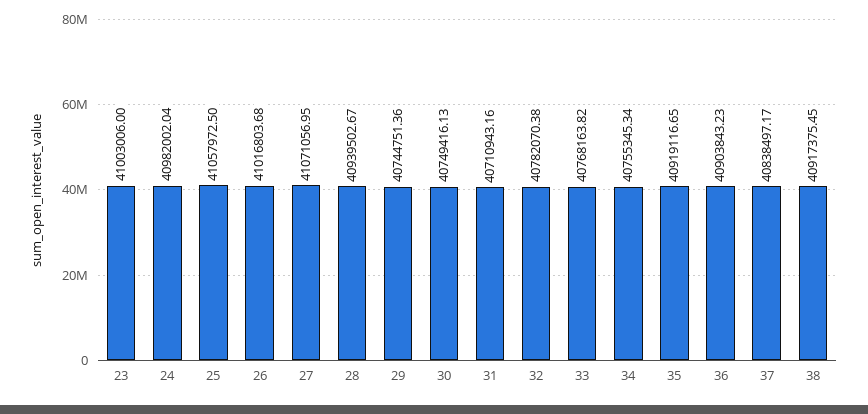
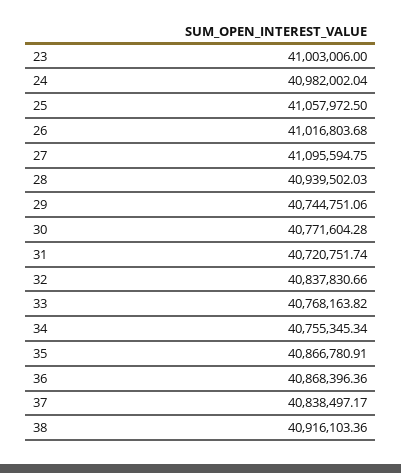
27: 41071056.95 -> 41095594.75
28: 40939502.67 -> 40939502.03
29: 40744751.36 -> 40744751.06
30: 40749416.13 -> 40771604.28
31: 40710943.16 -> 40720751.74
32: 40782070.38 -> 40837830.66
35: 40919116.65 -> 40866780.91
36: 40903843.23 -> 40868396.36
38: 40917375.45 -> 40916103.36

